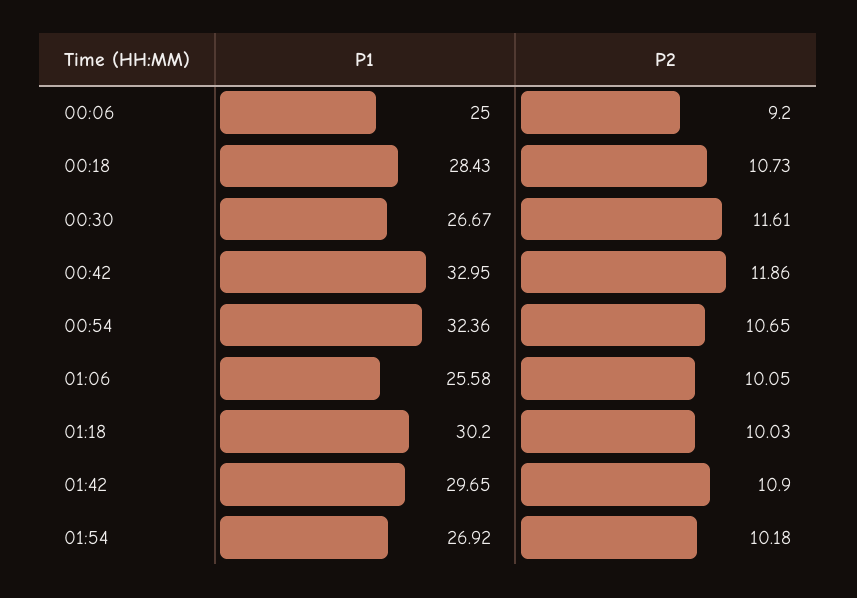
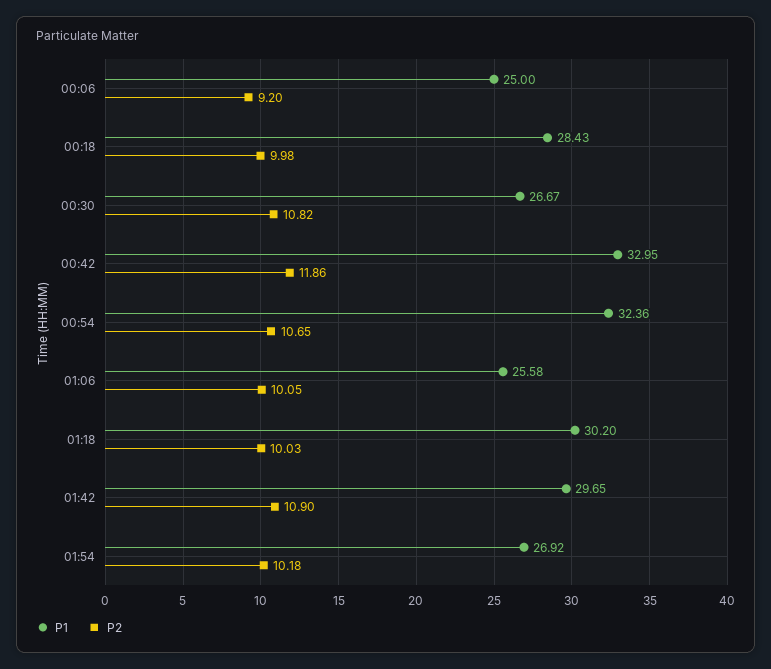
P2, 00:18: 10.73 -> 9.98
P2, 00:30: 11.61 -> 10.82

